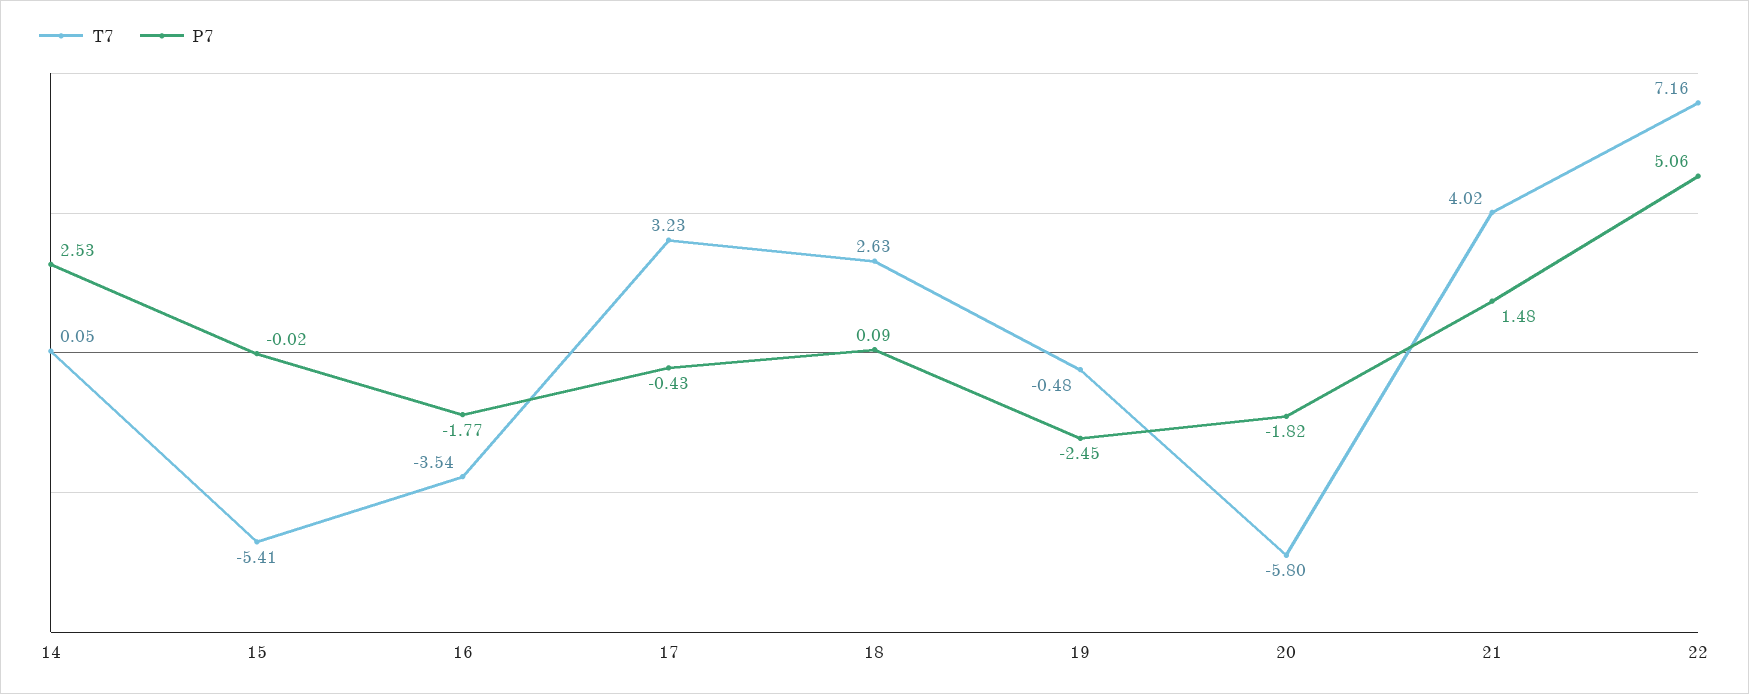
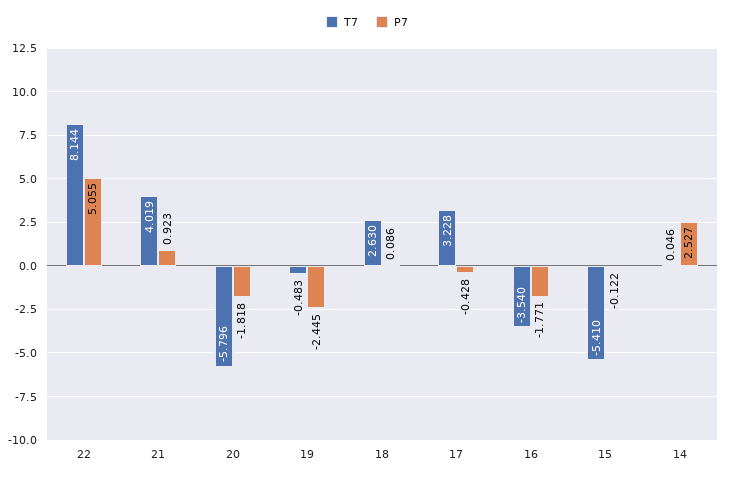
P7, 15: -0.02 -> -0.122
P7, 21: 1.48 -> 0.923
T7, 22: 7.16 -> 8.144

